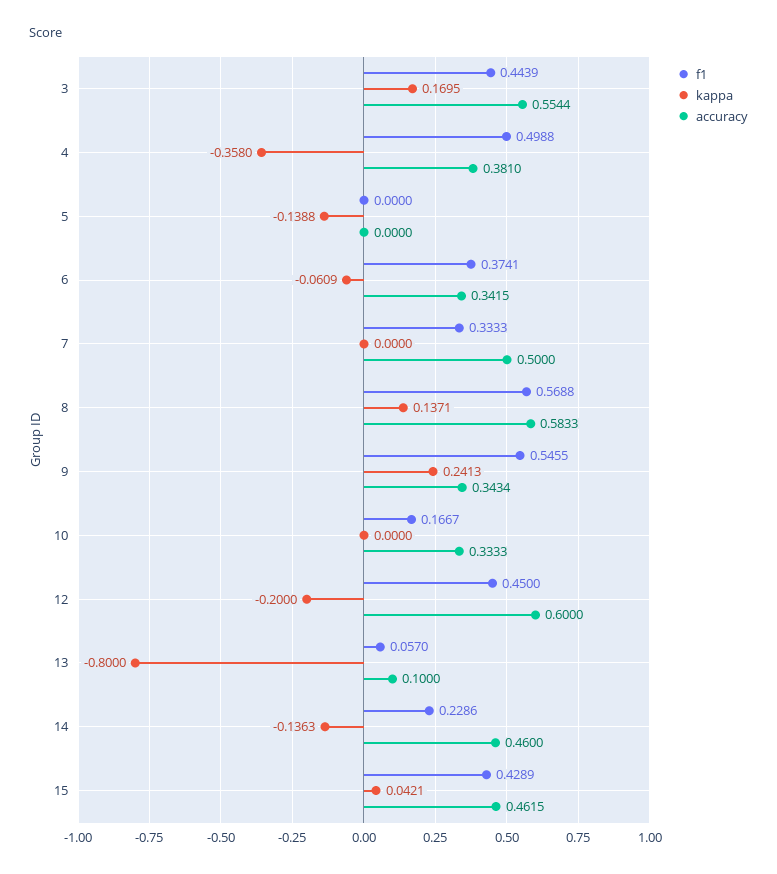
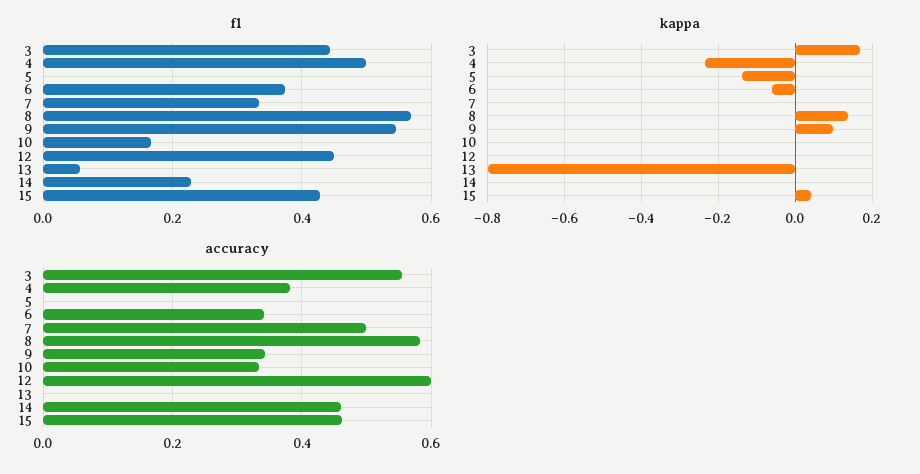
kappa, 4: -0.358 -> -0.24
kappa, 9: 0.2413 -> 0.1
kappa, 12: -0.2 -> 0
accuracy, 13: 0.1 -> 0
kappa, 14: -0.1363 -> 0

